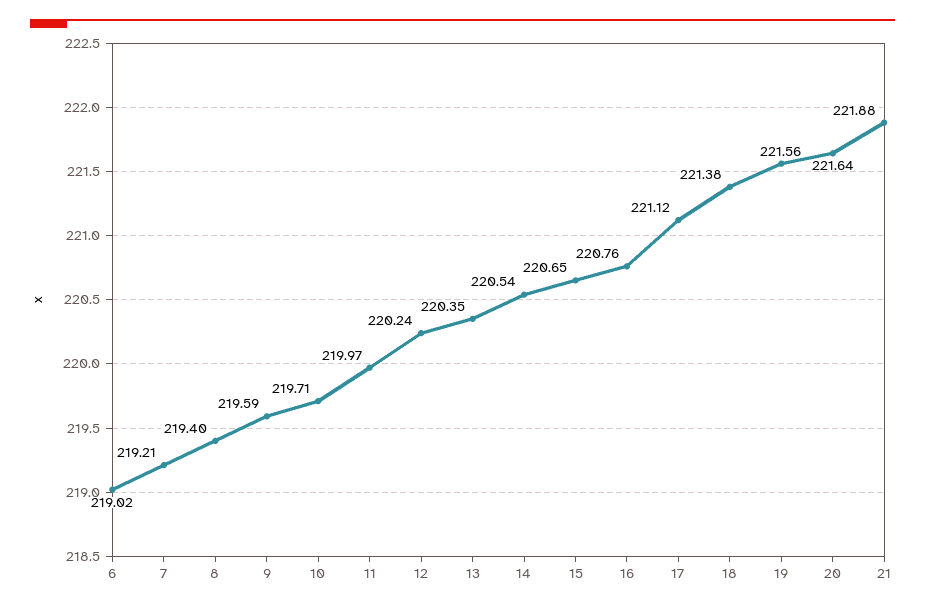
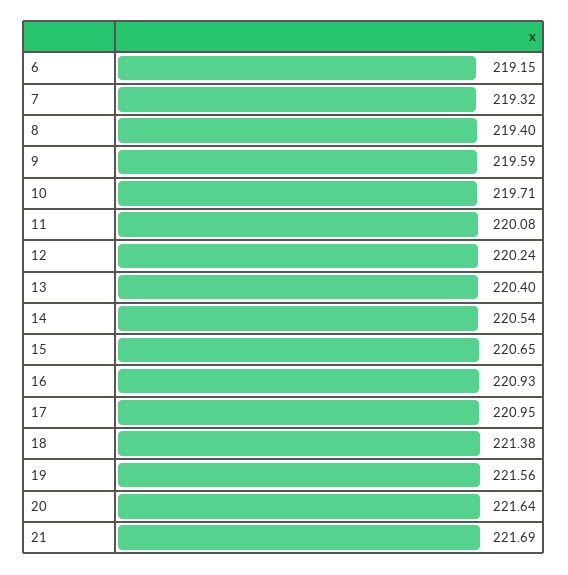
6: 219.02 -> 219.15
7: 219.21 -> 219.32
11: 219.97 -> 220.08
13: 220.35 -> 220.4
16: 220.76 -> 220.93
17: 221.12 -> 220.95
21: 221.88 -> 221.69

